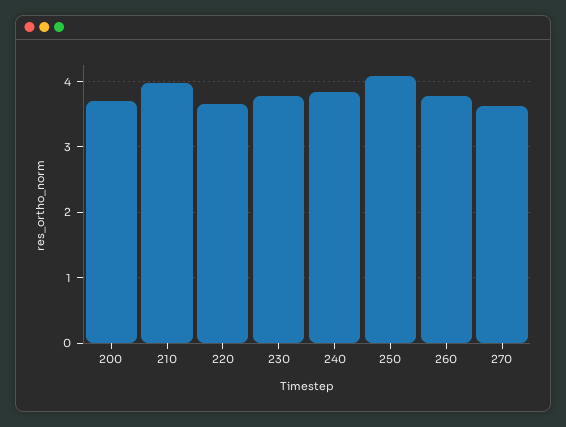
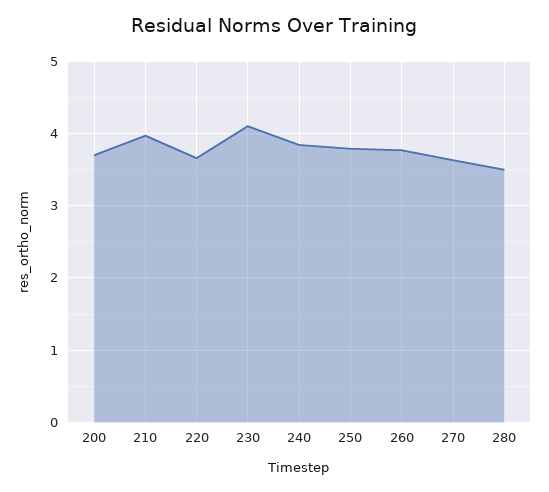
230: 3.8 -> 4.1
250: 4.1 -> 3.8
280: none -> 3.5

